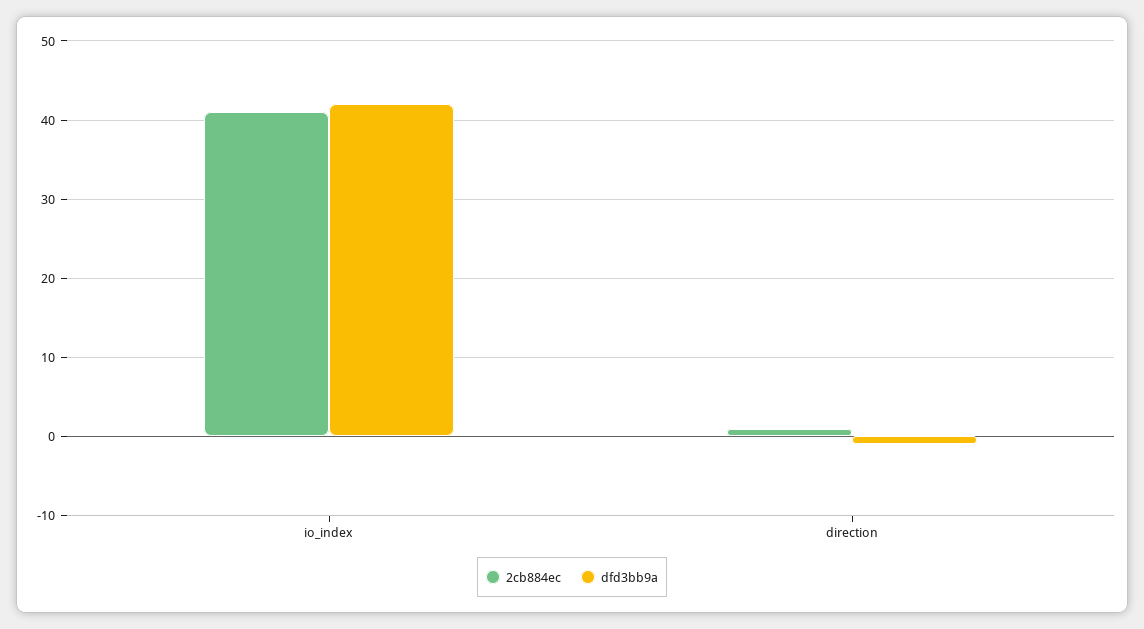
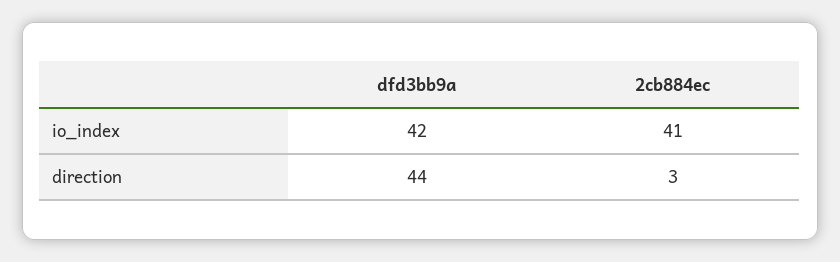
2cb884ec, direction: 1 -> 3
dfd3bb9a, direction: -1 -> 44

